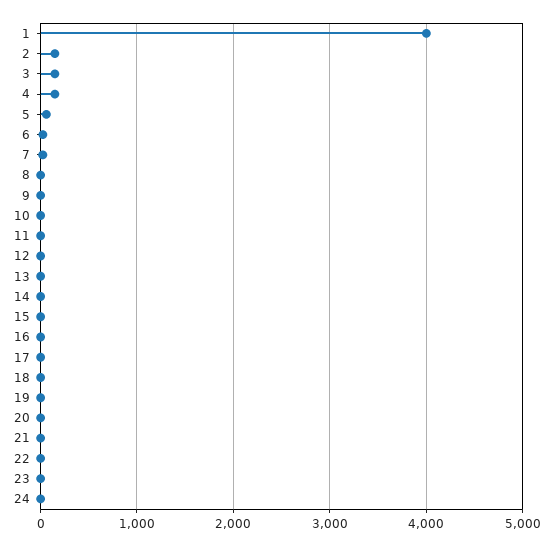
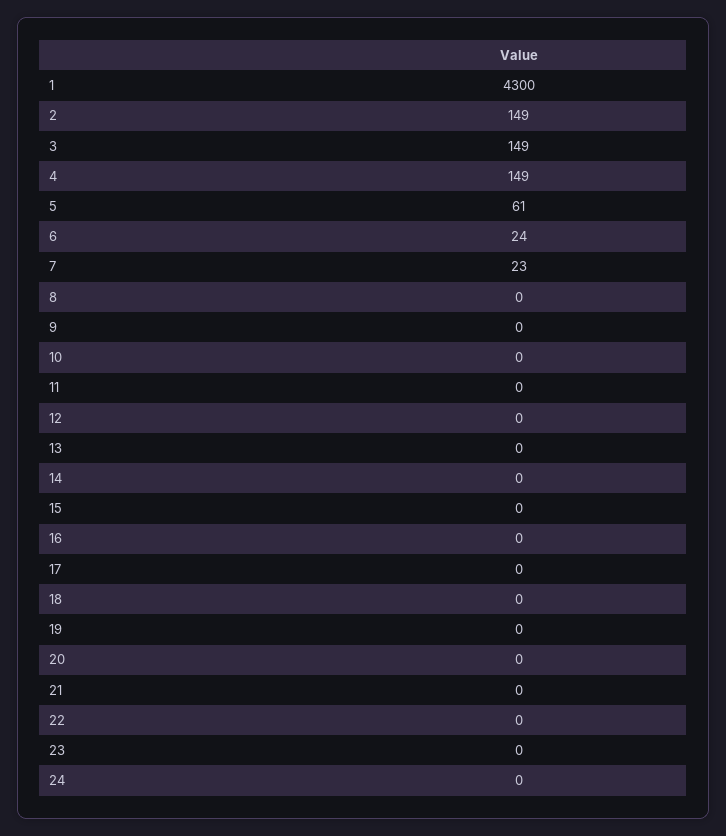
1: 4000 -> 4300

